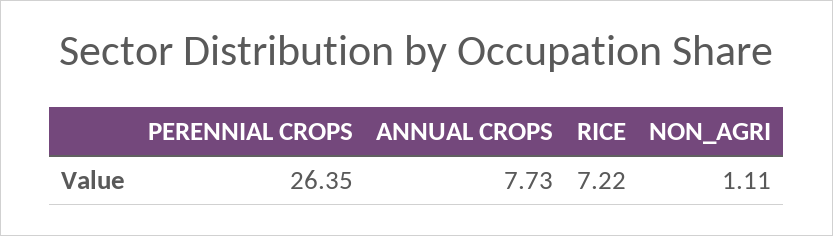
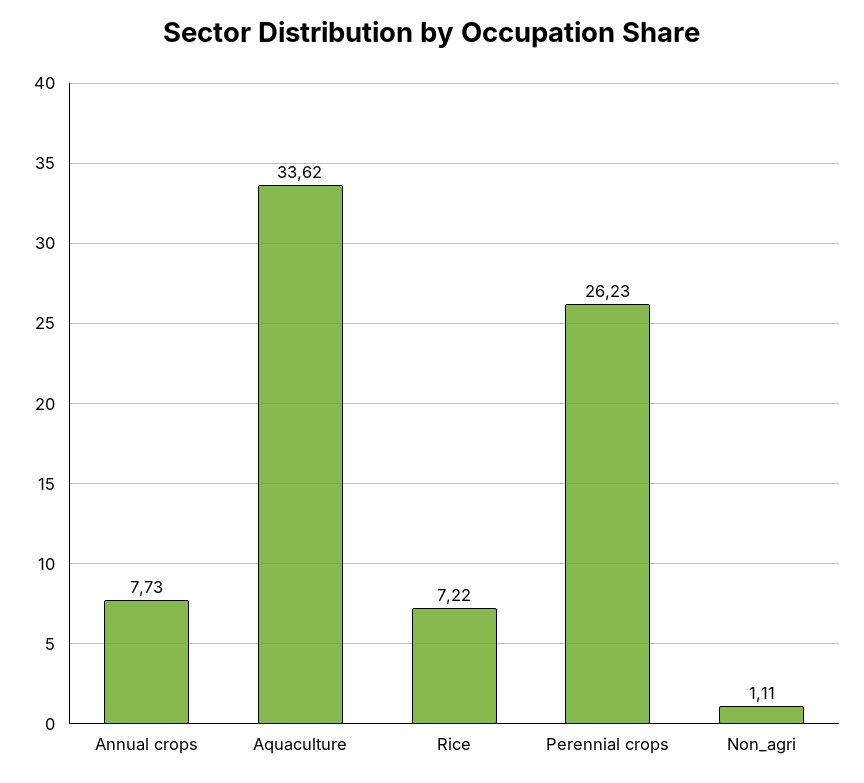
PERENNIAL CROPS: 26.35 -> 26.23
Aquaculture: none -> 33.62

